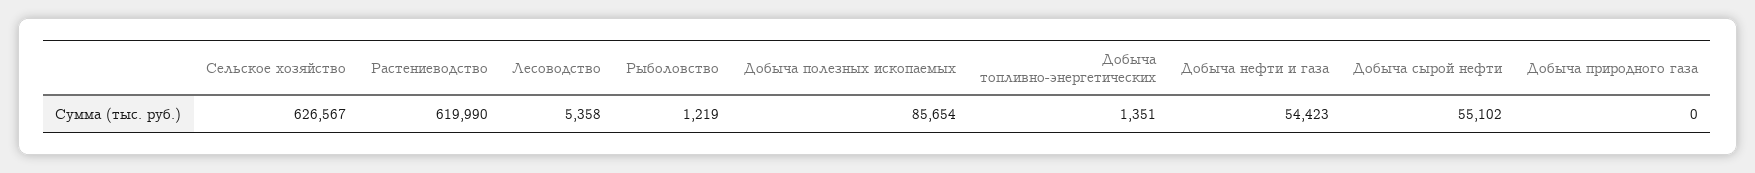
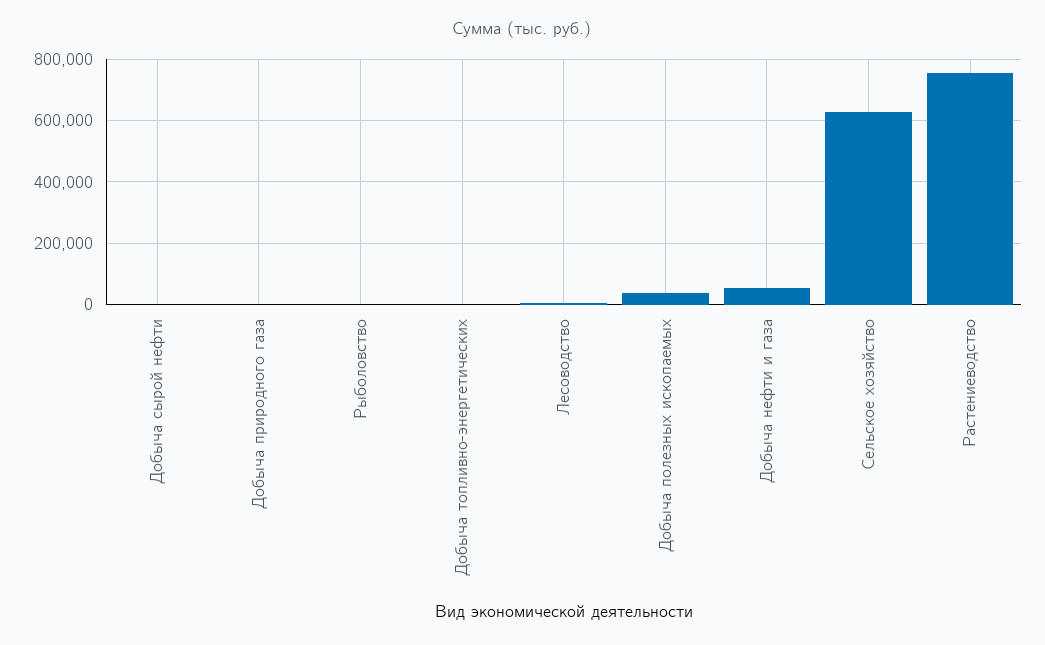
Растениеводство: 619990 -> 760000
Добыча полезных ископаемых: 85654 -> 40000
Добыча сырой нефти: 55102 -> 0

